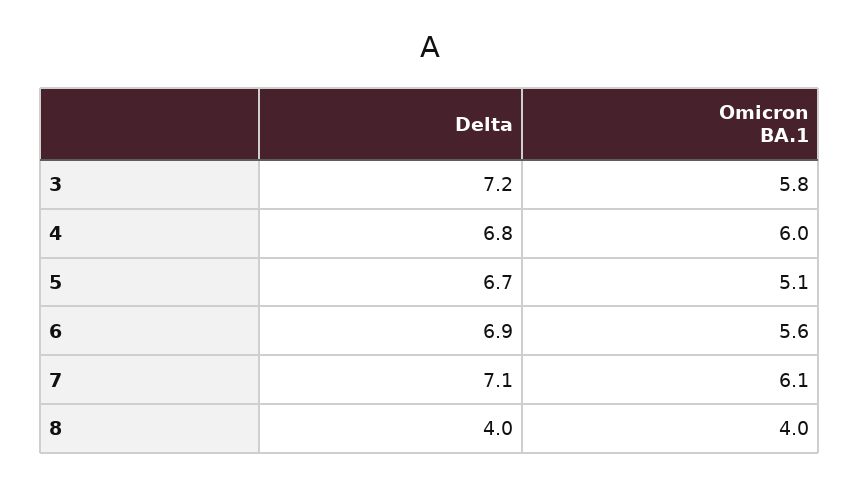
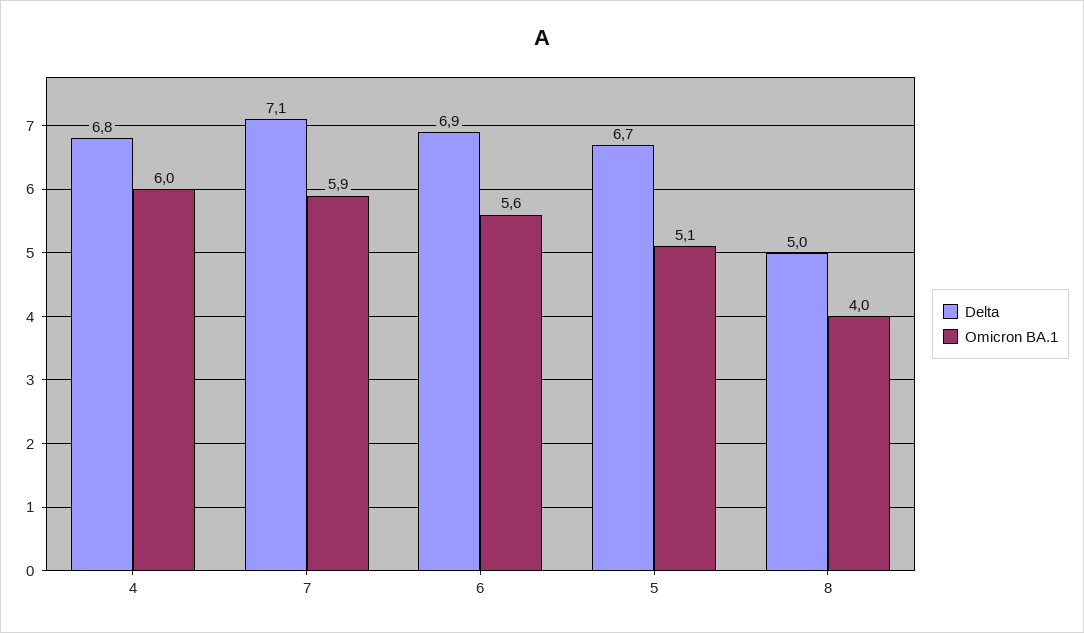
Delta, 3: 7.2 -> none
Omicron BA.1, 3: 5.8 -> none
Omicron BA.1, 7: 6.1 -> 5.9
Delta, 8: 4 -> 5

